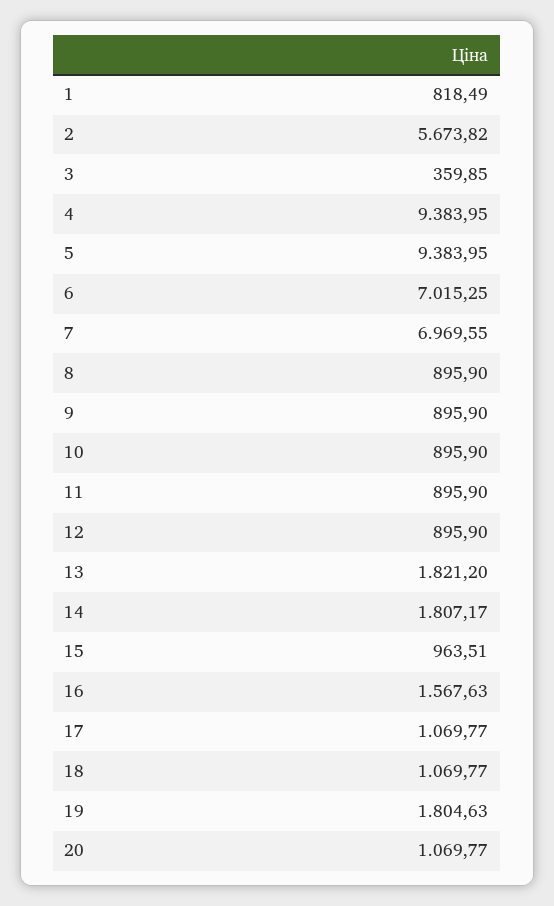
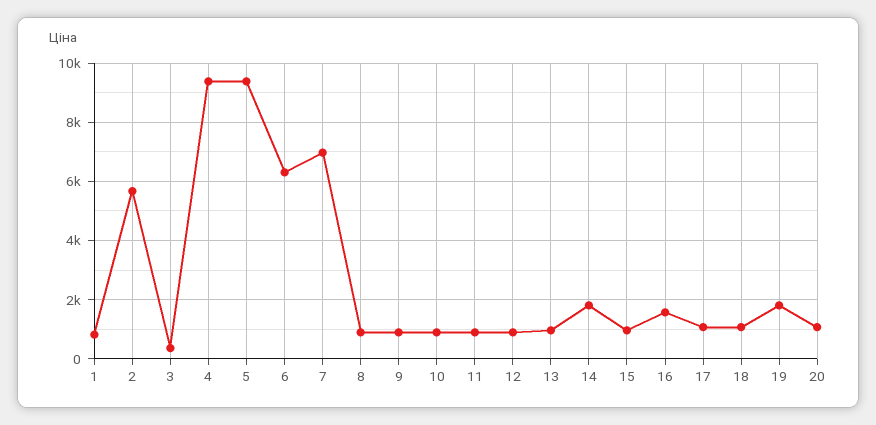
6: 7015.25 -> 6250
13: 1821.2 -> 1000

